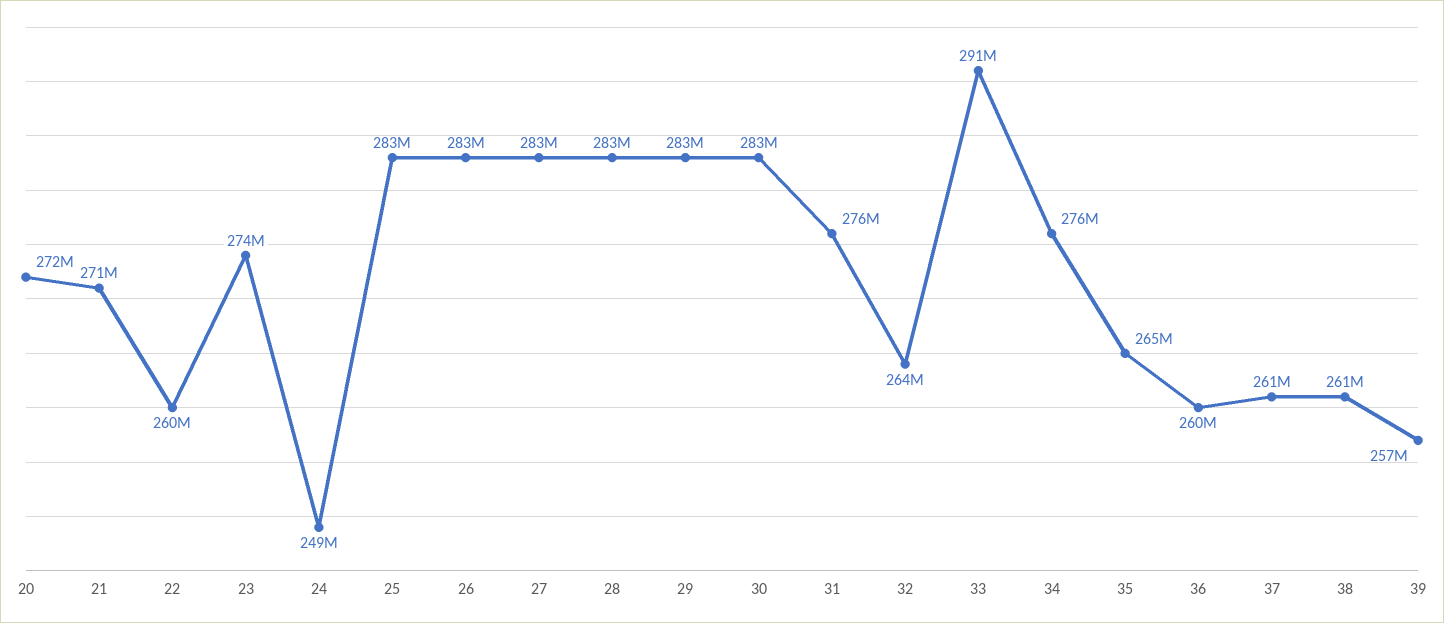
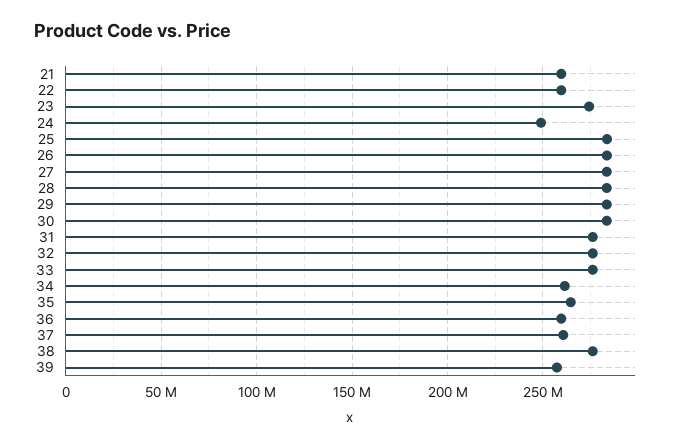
20: 272000000 -> none
21: 271000000 -> 260000000
32: 264000000 -> 275000000
33: 291000000 -> 275000000
34: 276000000 -> 260000000
38: 261000000 -> 275000000

